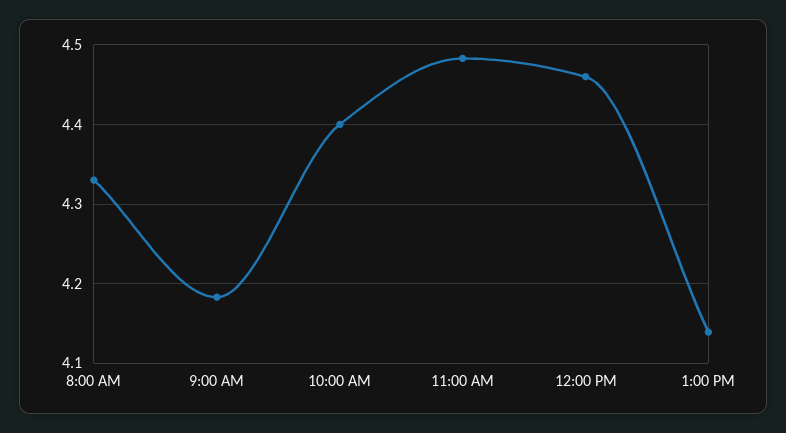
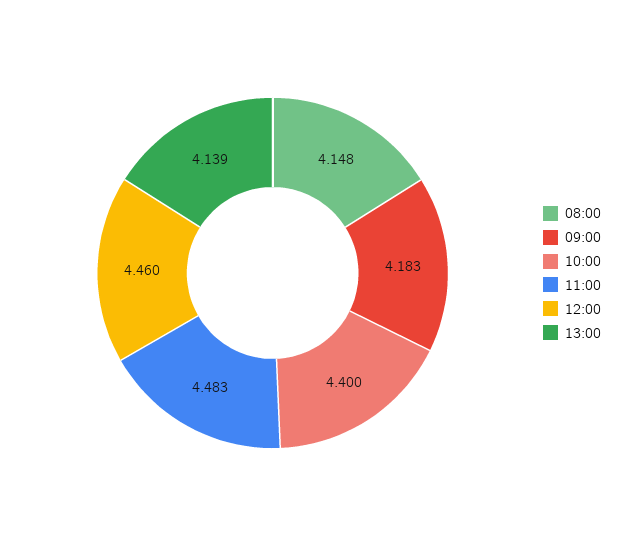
8:00 AM: 4.33 -> 4.148

